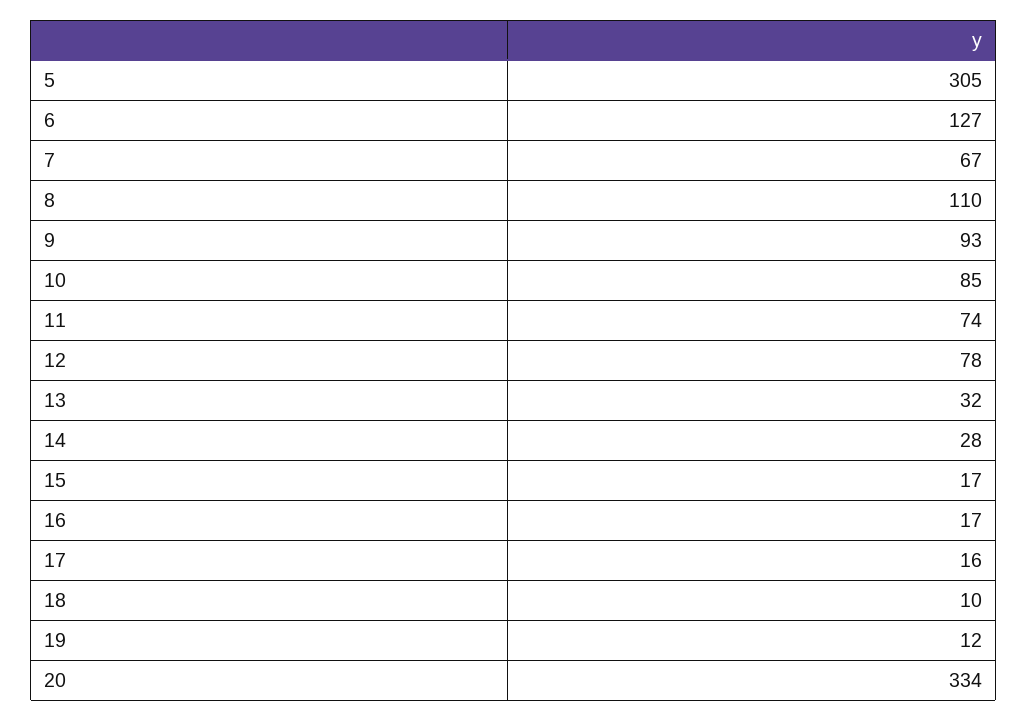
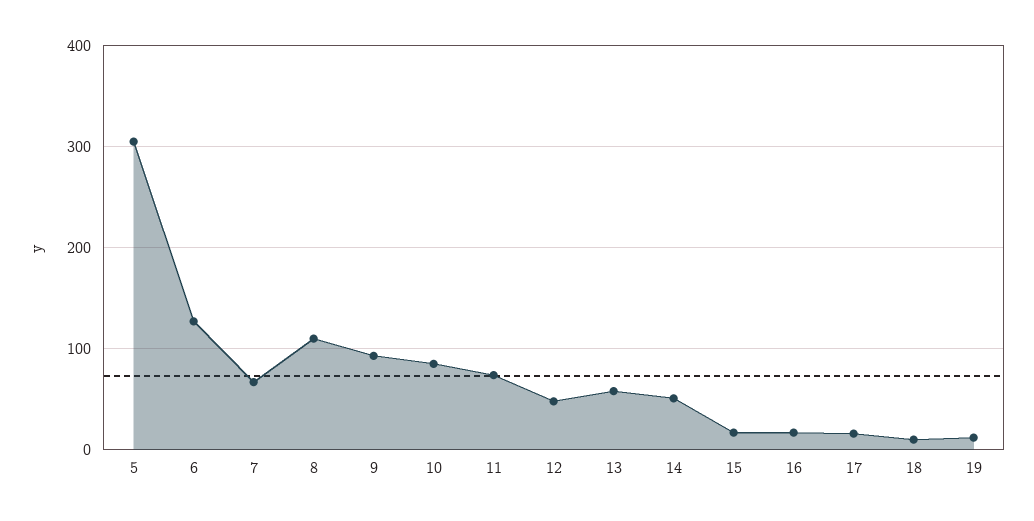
12: 78 -> 50
13: 32 -> 60
14: 28 -> 50
20: 334 -> none

